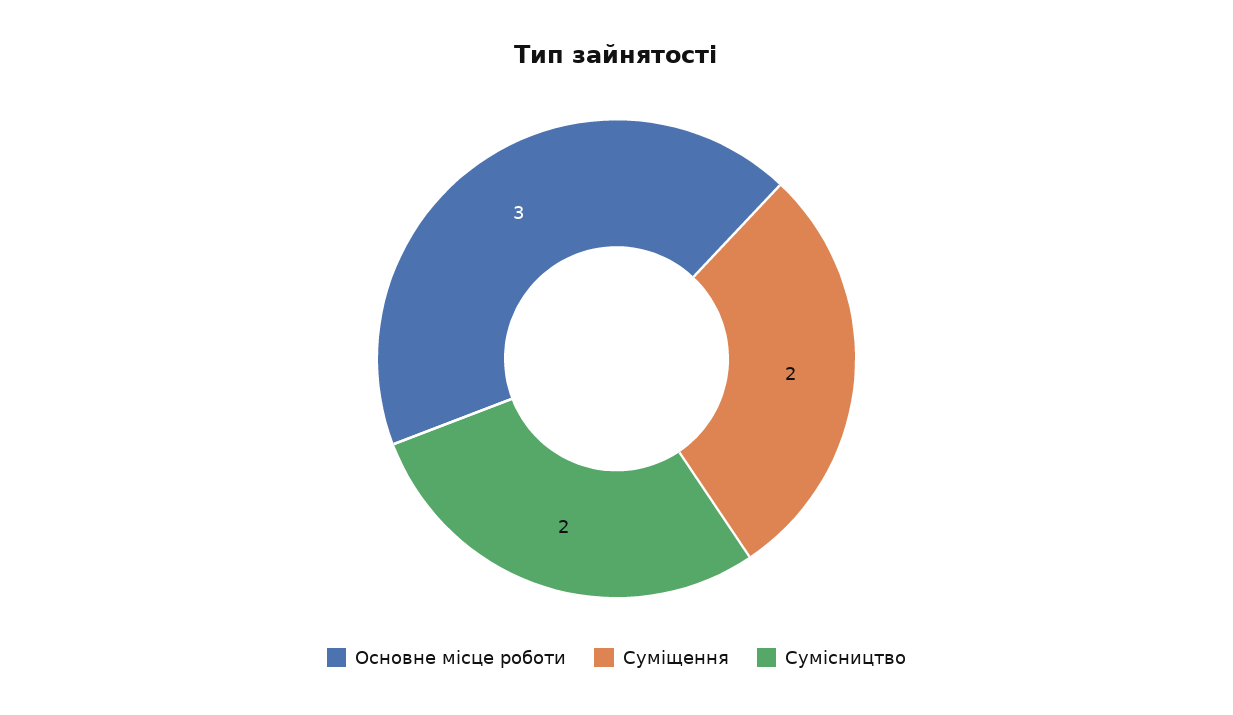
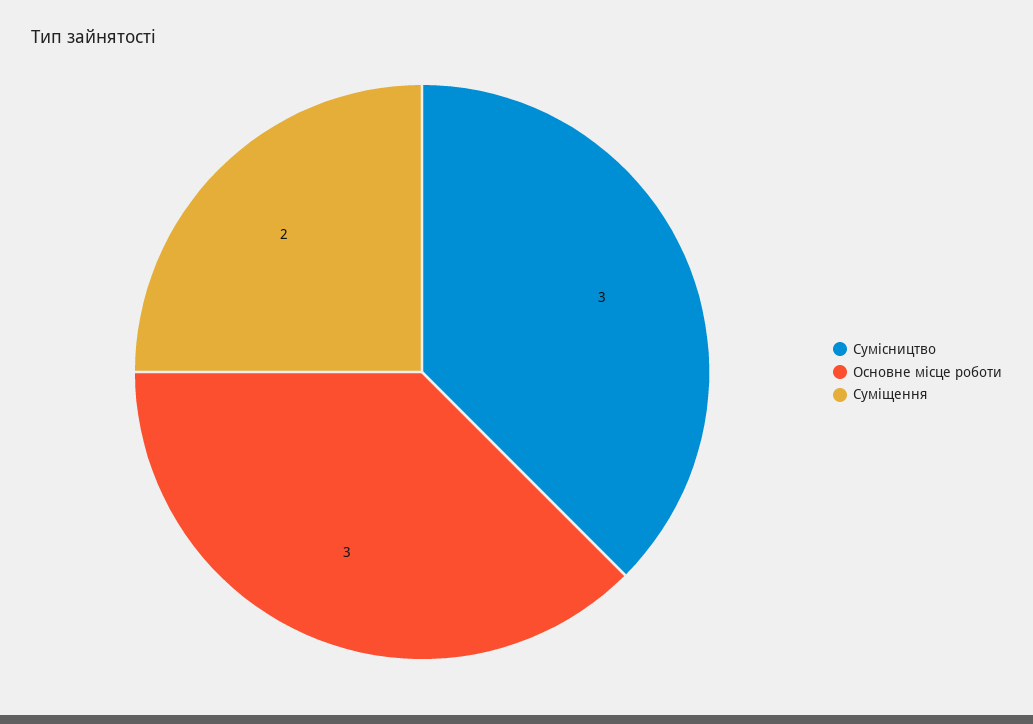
Сумісництво: 2 -> 3

